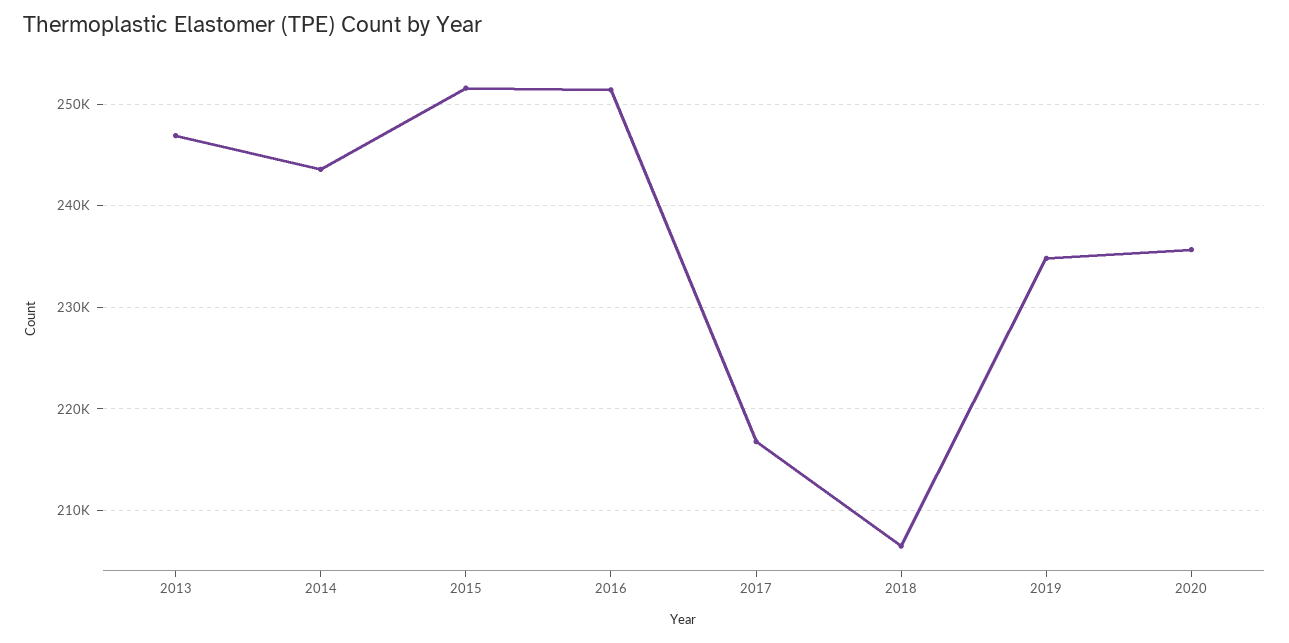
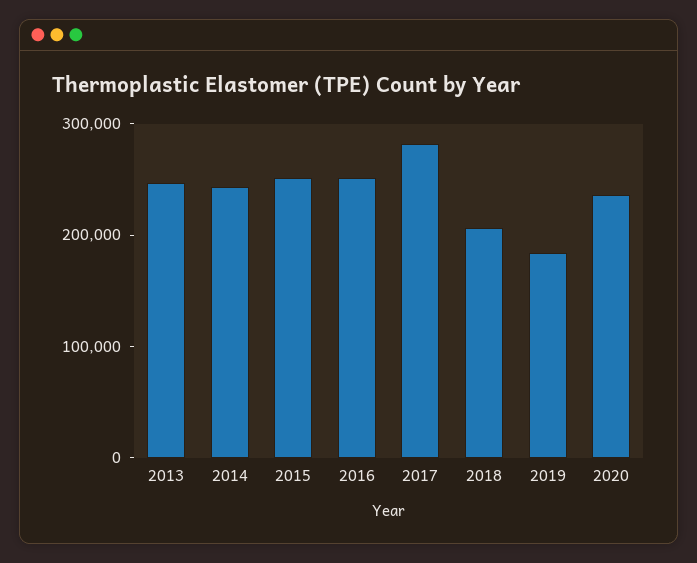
2017: 217000 -> 280000
2019: 235000 -> 180000

